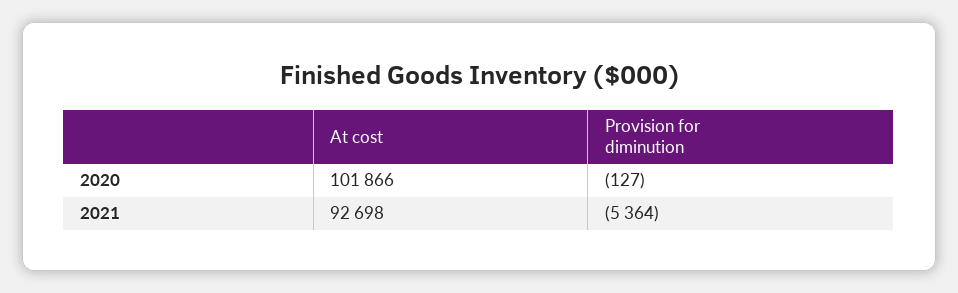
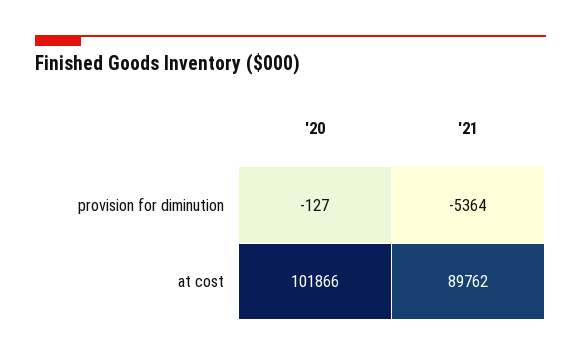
At cost, 2021: 92698 -> 89762

